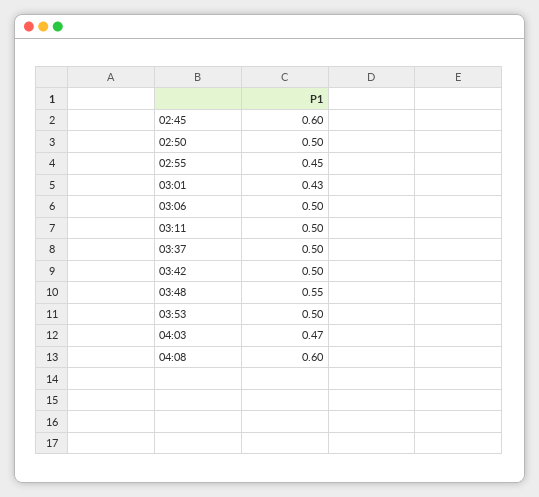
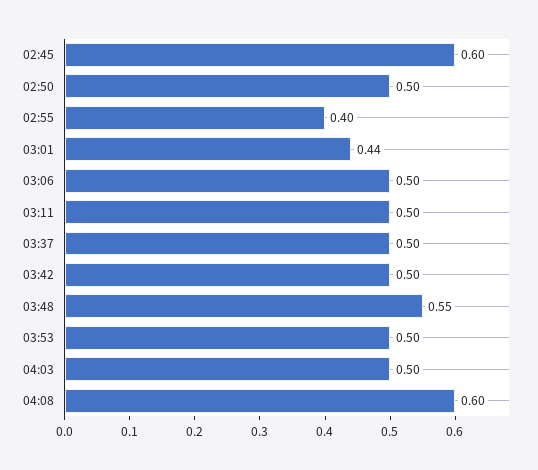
02:55: 0.45 -> 0.4
03:01: 0.43 -> 0.44
04:03: 0.47 -> 0.5

